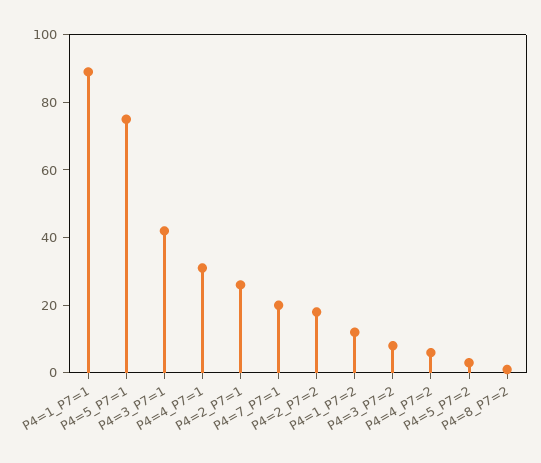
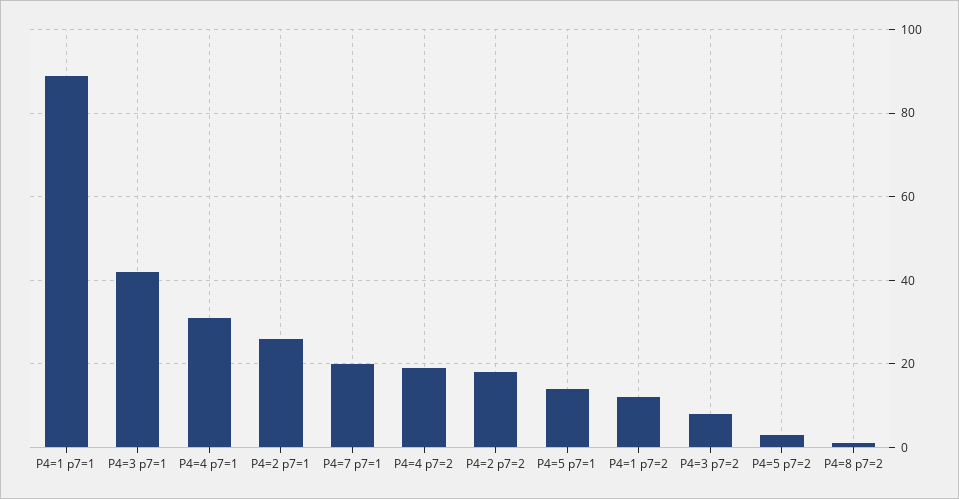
P4=5_P7=1: 75 -> 15
P4=4_P7=2: 5 -> 20

